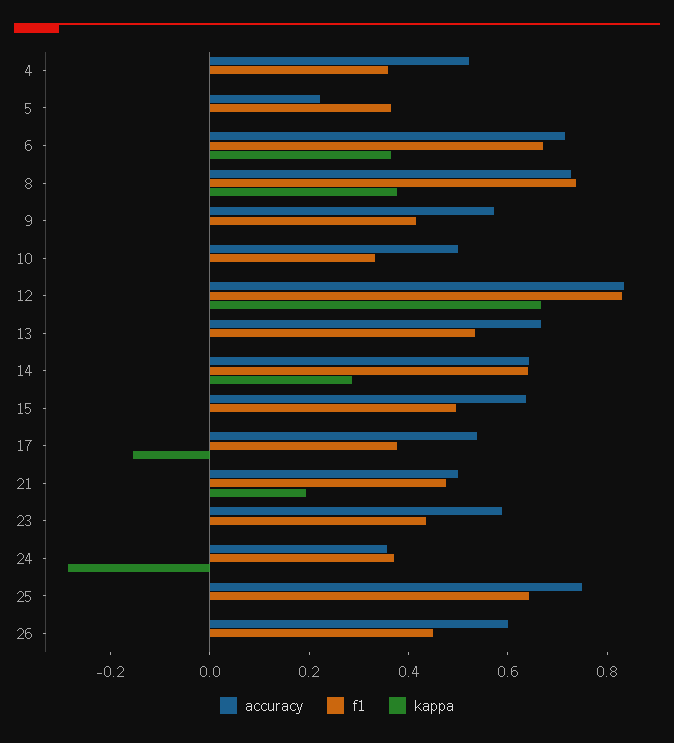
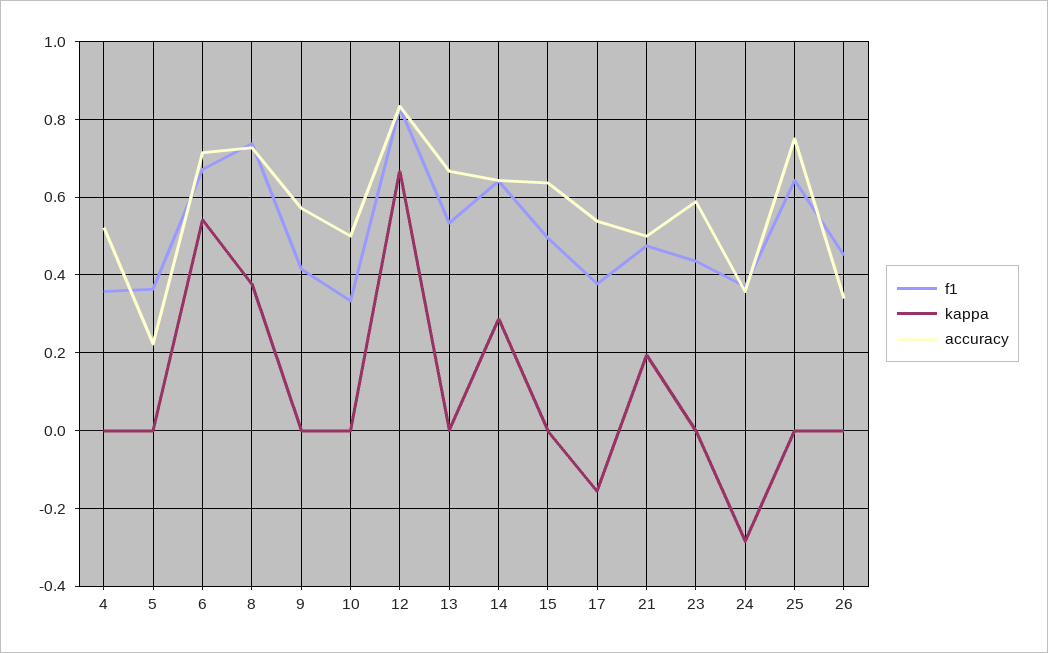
kappa, 6: 0.35 -> 0.54
accuracy, 26: 0.6 -> 0.34

